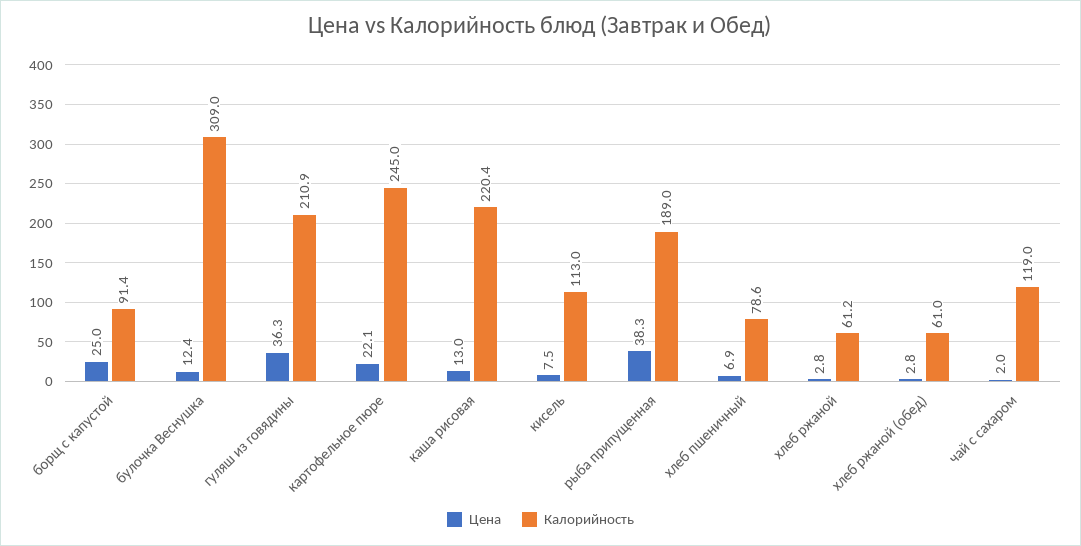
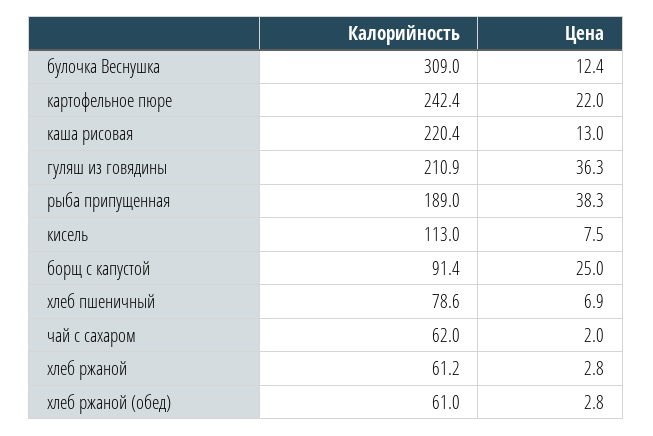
Цена, картофельное пюре: 22.1 -> 22
Калорийность, картофельное пюре: 245 -> 242.4
Калорийность, чай с сахаром: 119 -> 62

